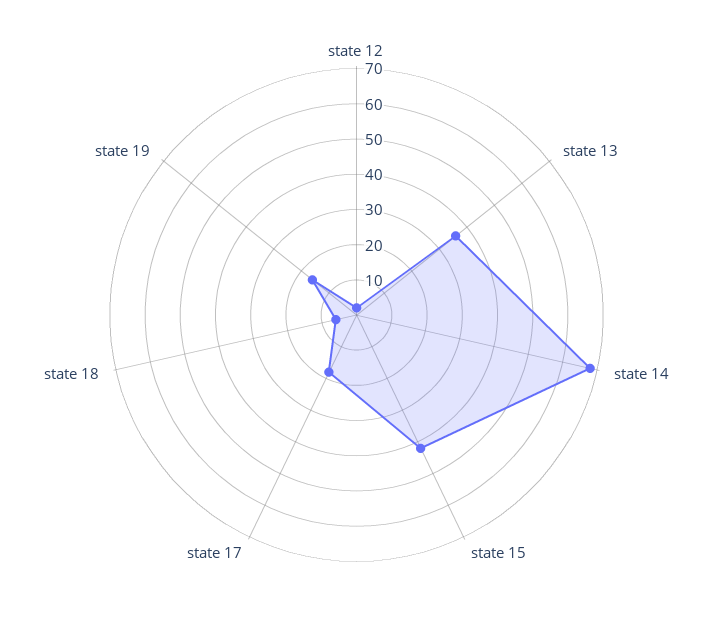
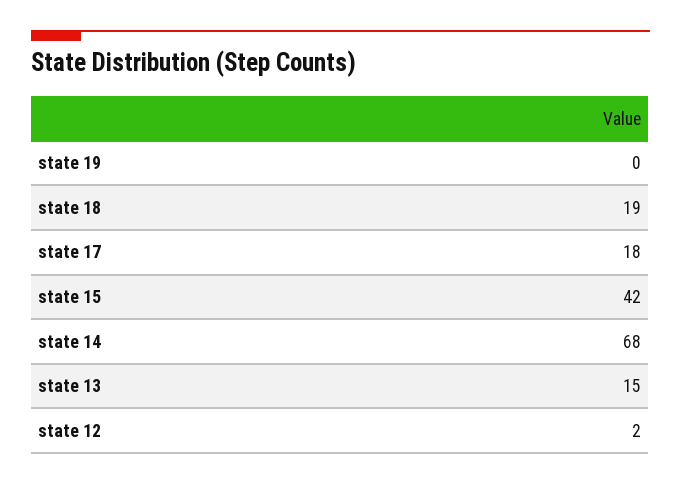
state 13: 35 -> 15
state 18: 5 -> 19
state 19: 15 -> 0

